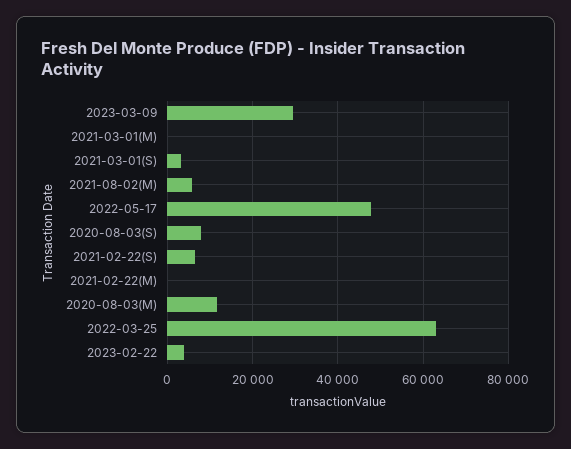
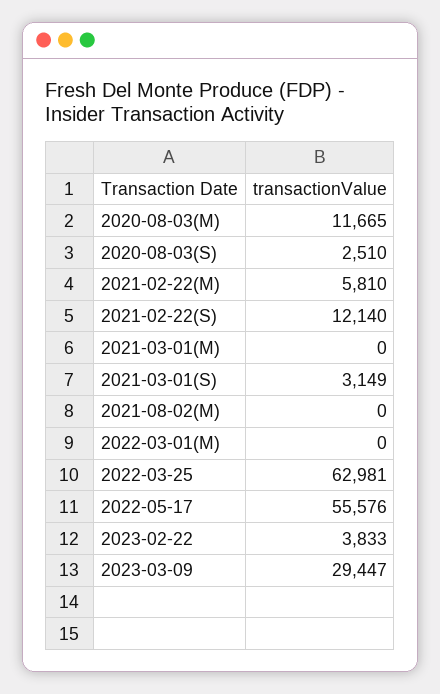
2021-08-02(M): 6000 -> 0
2022-05-17: 48000 -> 55576
2020-08-03(S): 8000 -> 2510
2021-02-22(S): 6000 -> 12140
2021-02-22(M): 0 -> 5810
2022-03-01(M): none -> 0

